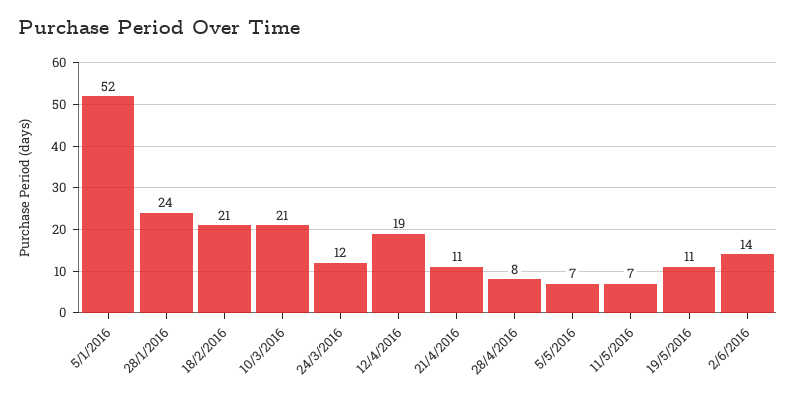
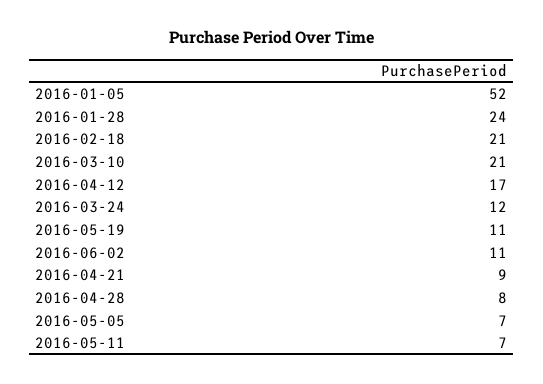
12/4/2016: 19 -> 17
21/4/2016: 11 -> 9
2/6/2016: 14 -> 11

